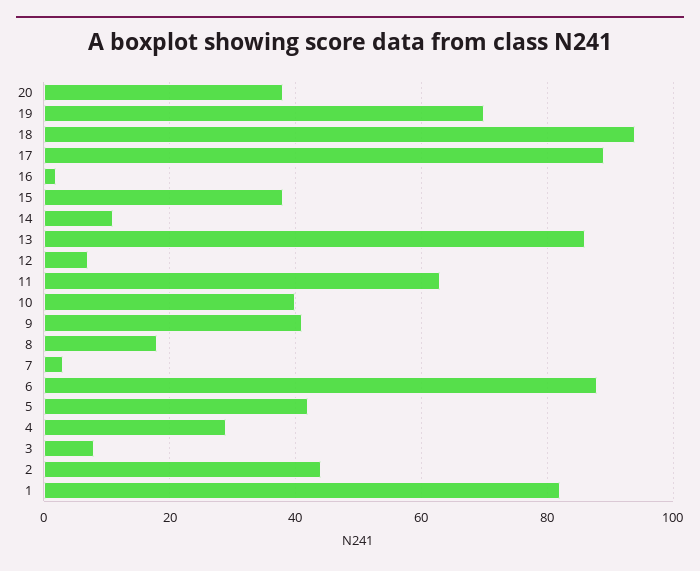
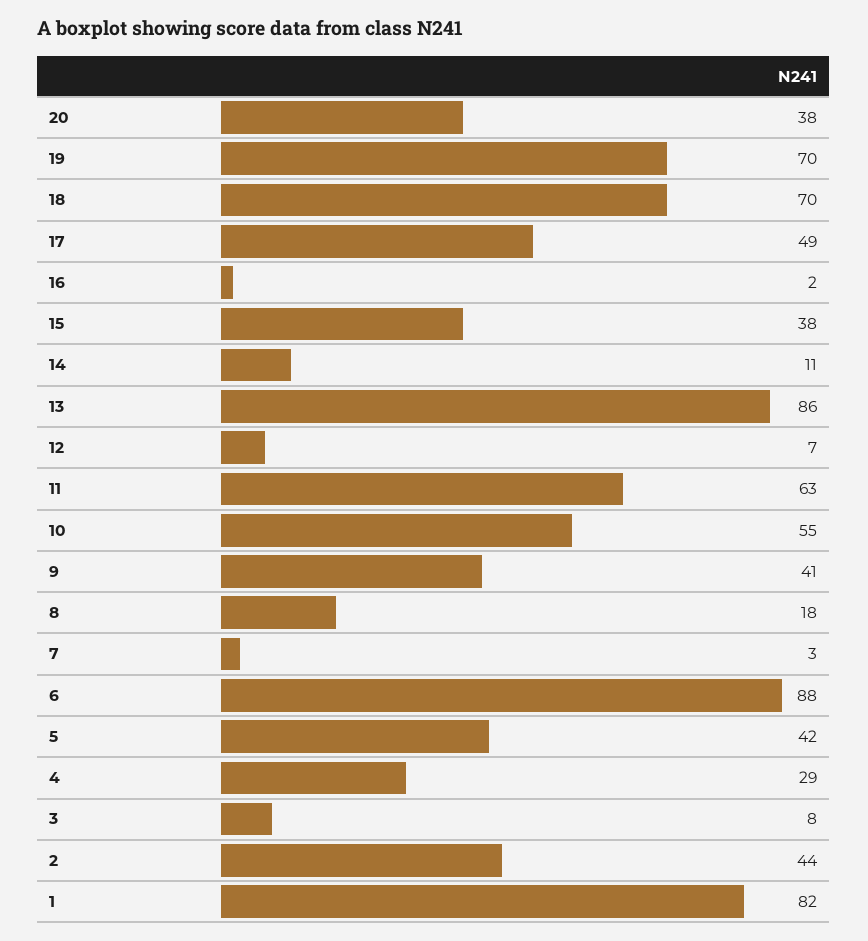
18: 95 -> 70
17: 90 -> 49
10: 40 -> 55

